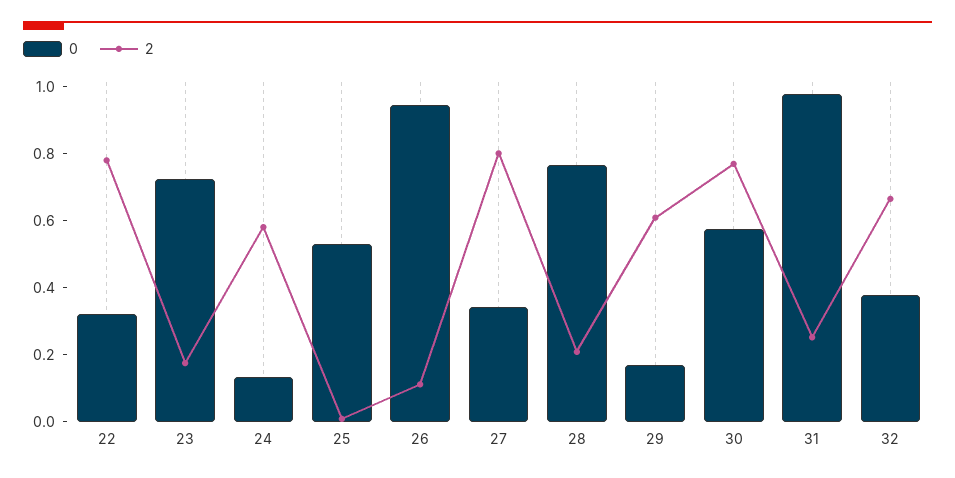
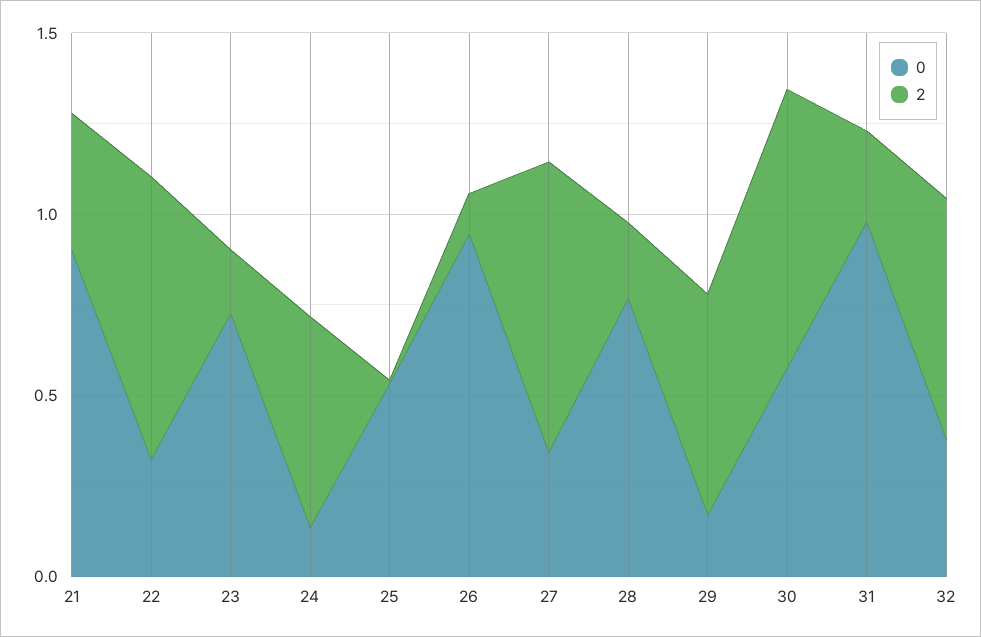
0, 21: none -> 0.9
2, 21: none -> 0.4

